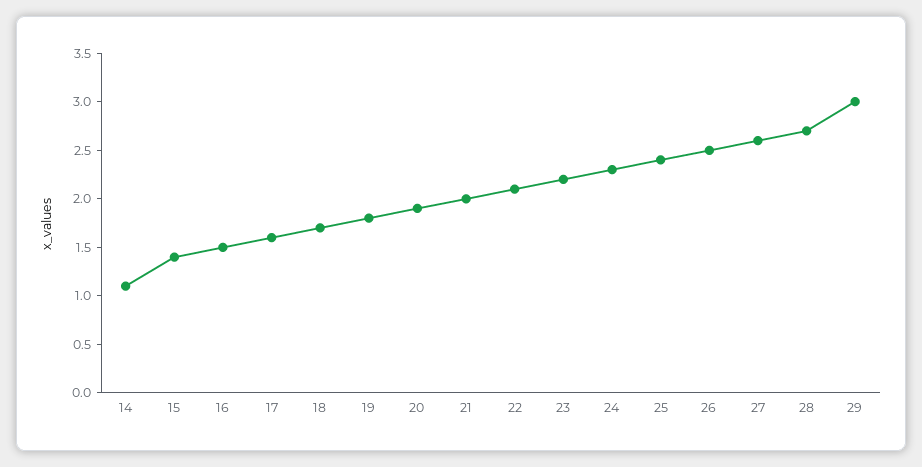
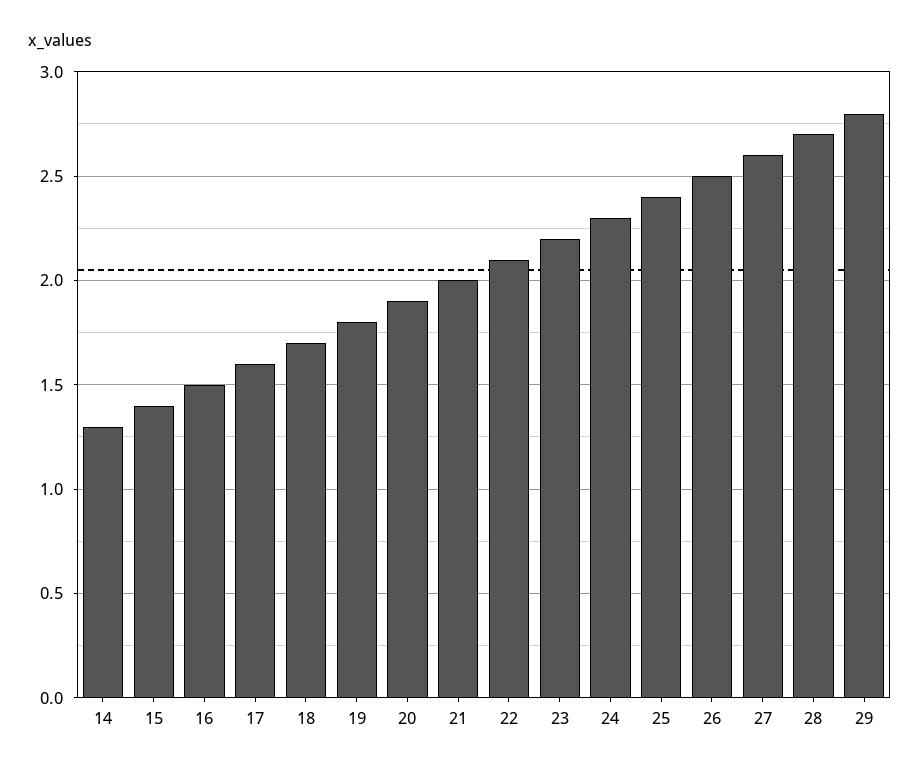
14: 1.1 -> 1.3
29: 3 -> 2.8

